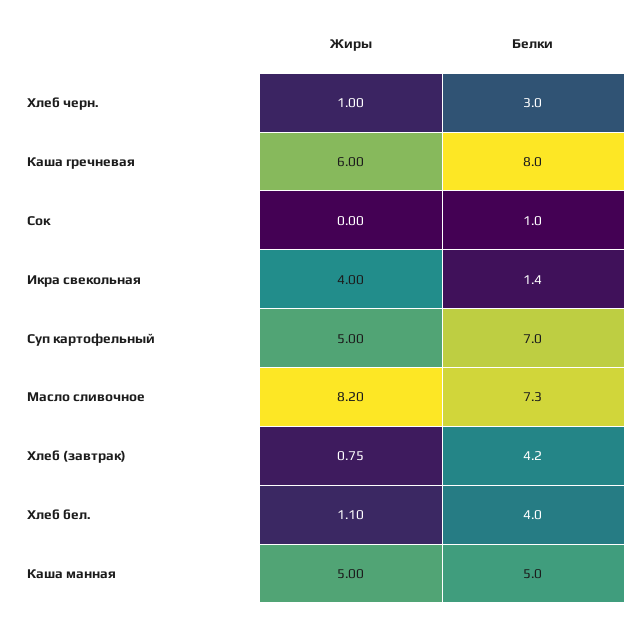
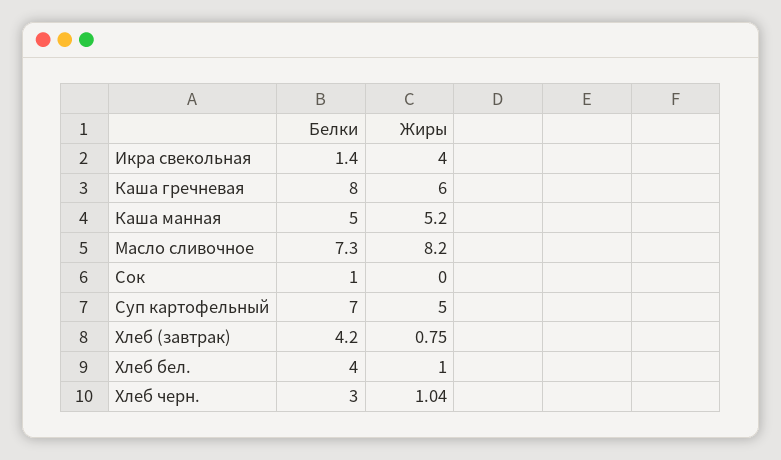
Жиры, Хлеб черн.: 1 -> 1.04
Жиры, Хлеб бел.: 1.1 -> 1
Жиры, Каша манная: 5 -> 5.2

